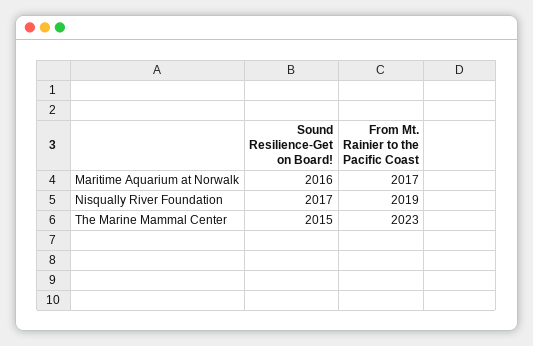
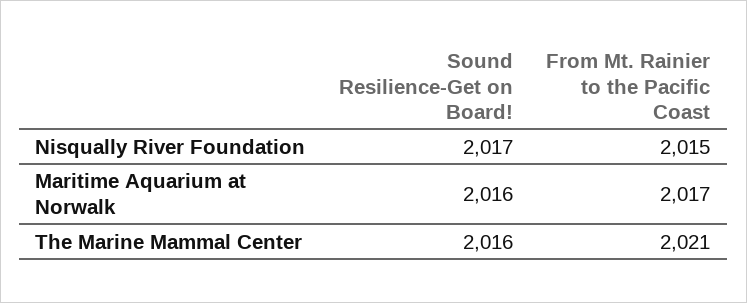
From Mt. Rainier to the Pacific Coast, Nisqually River Foundation: 2019 -> 2015
Sound Resilience-Get on Board!, The Marine Mammal Center: 2015 -> 2016
From Mt. Rainier to the Pacific Coast, The Marine Mammal Center: 2023 -> 2021

